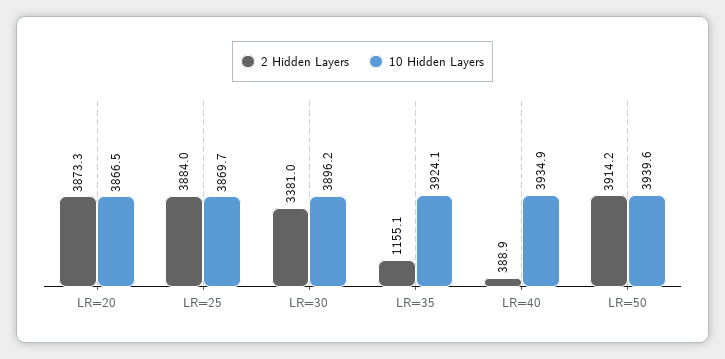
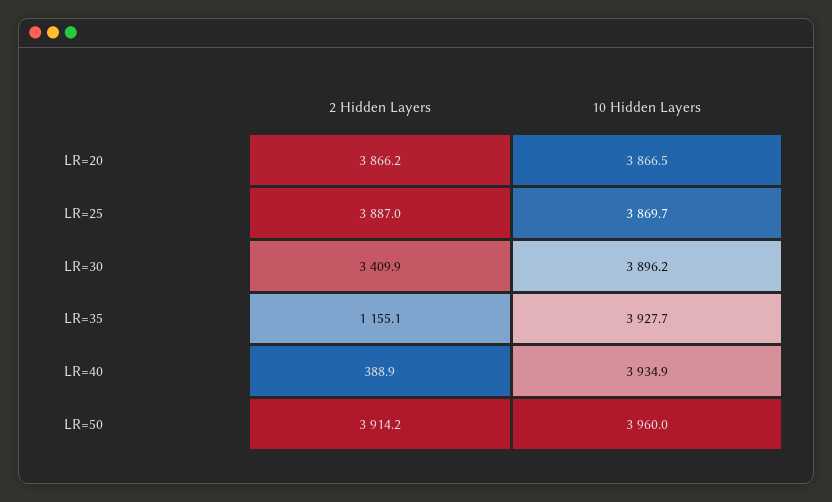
2 Hidden Layers, LR=20: 3873.3 -> 3866.2
2 Hidden Layers, LR=25: 3884 -> 3887
2 Hidden Layers, LR=30: 3381 -> 3409.9
10 Hidden Layers, LR=35: 3924.1 -> 3927.7
10 Hidden Layers, LR=50: 3939.6 -> 3960

